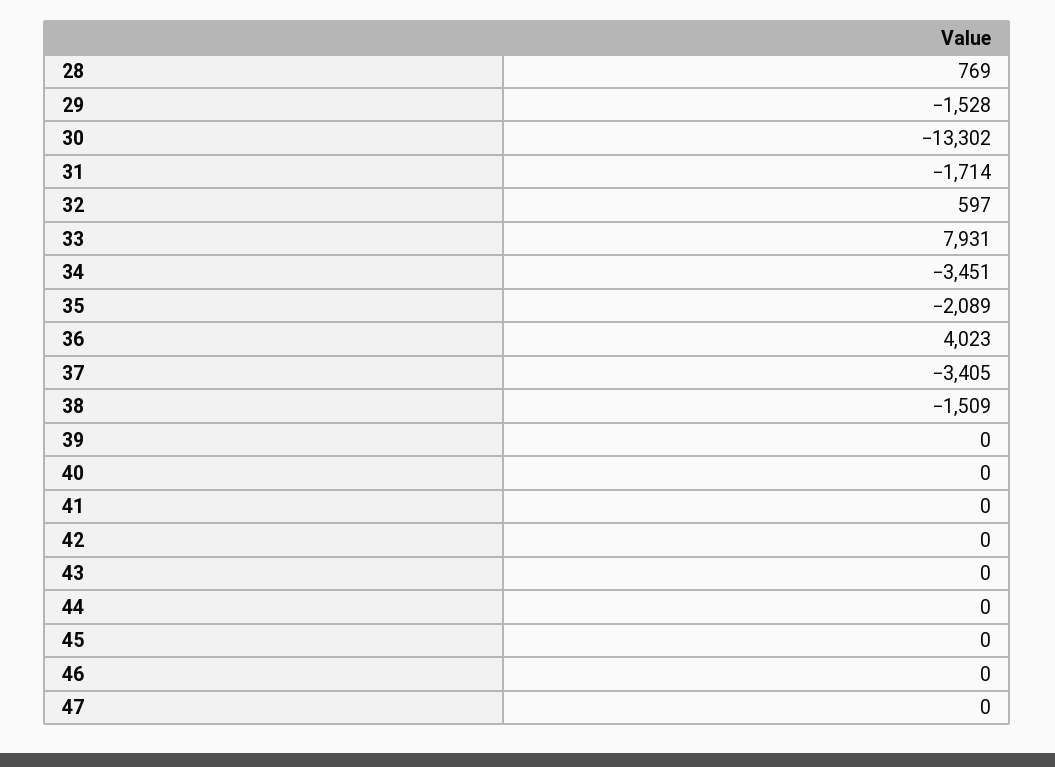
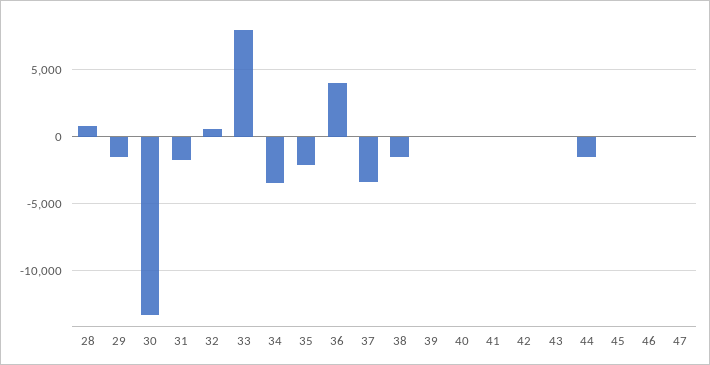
44: 0 -> -1500

